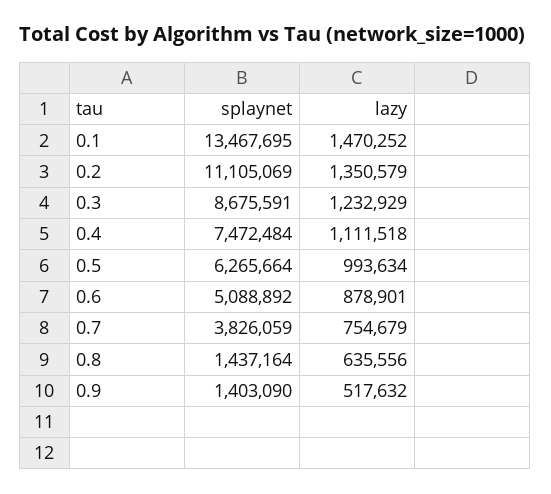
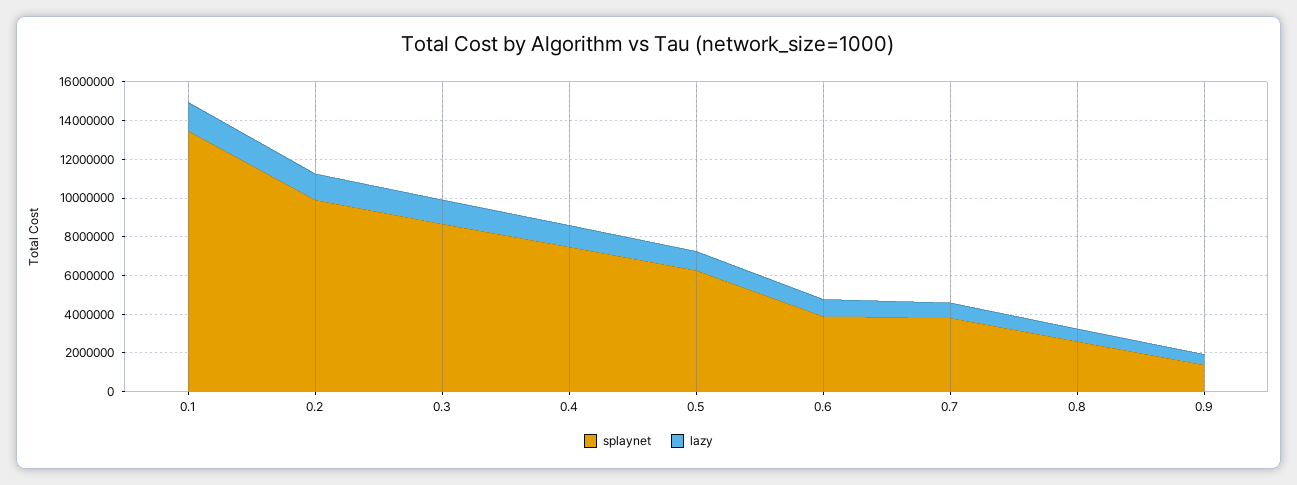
splaynet, 0.2: 11105069 -> 10000000
splaynet, 0.6: 5088892 -> 4000000
splaynet, 0.8: 1437164 -> 2500000

